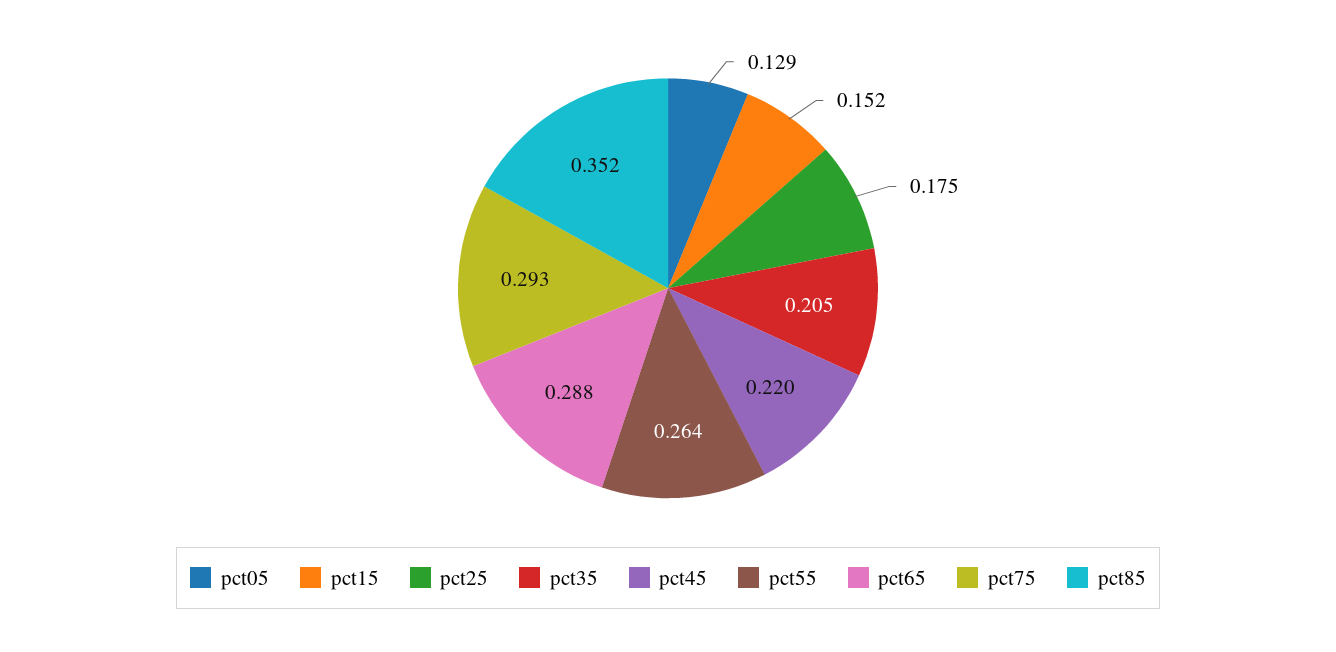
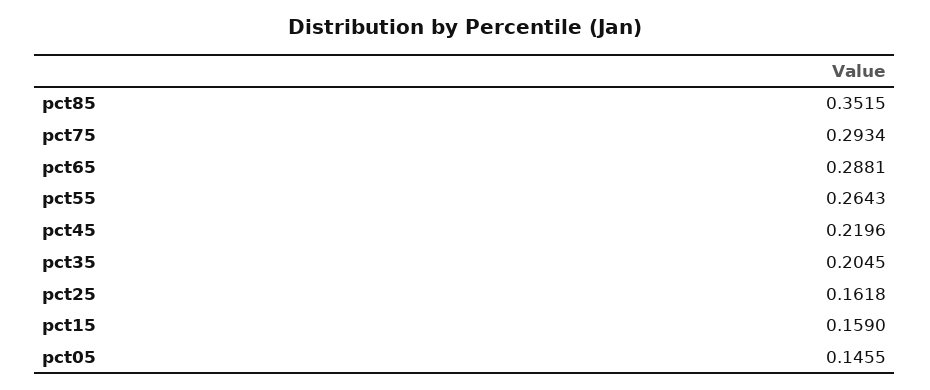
pct05: 0.129 -> 0.1455
pct15: 0.152 -> 0.159
pct25: 0.175 -> 0.1618

